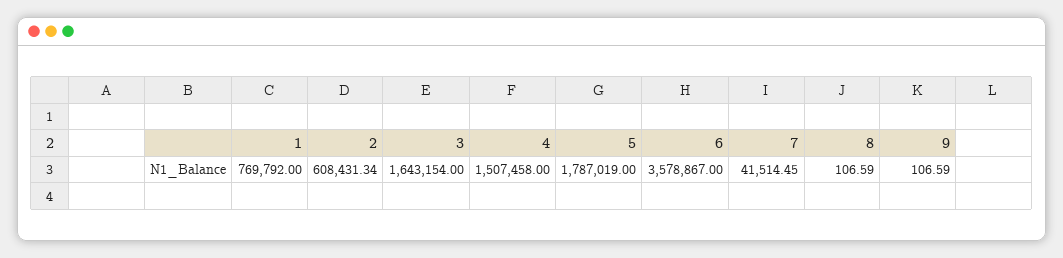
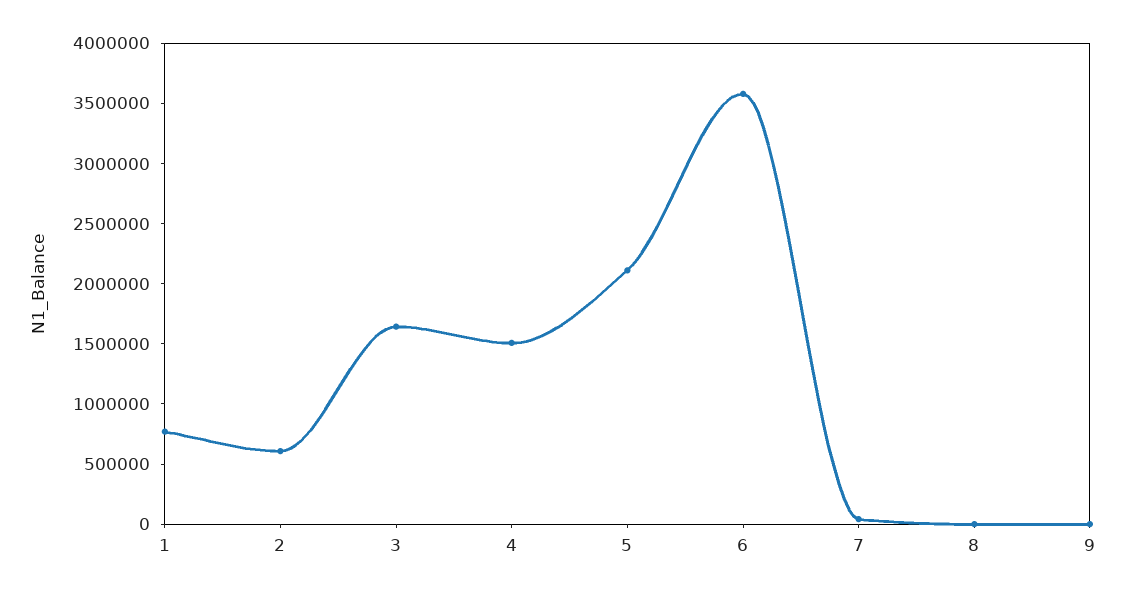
5: 1787019 -> 2100000

